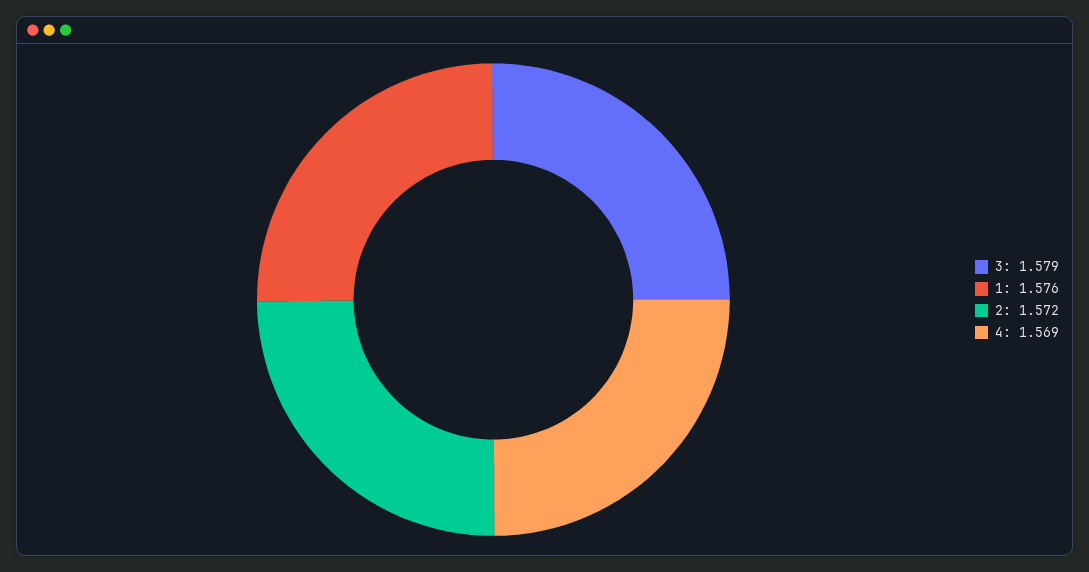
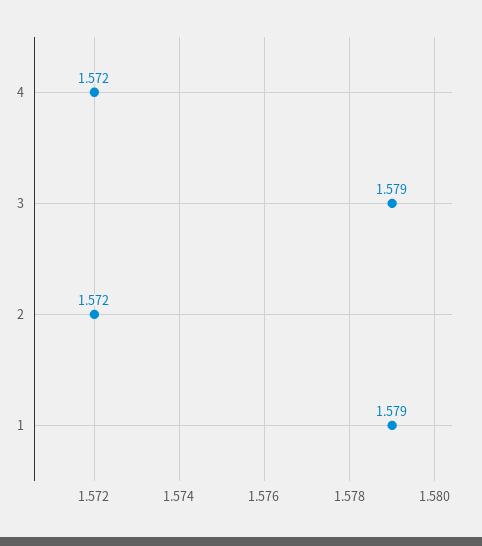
1: 1.576 -> 1.579
4: 1.569 -> 1.572

